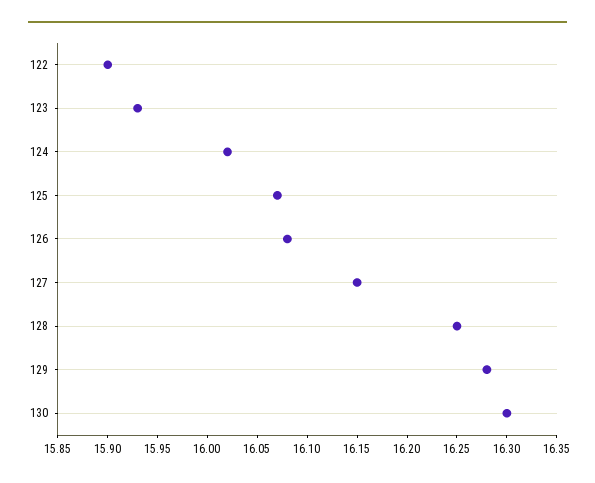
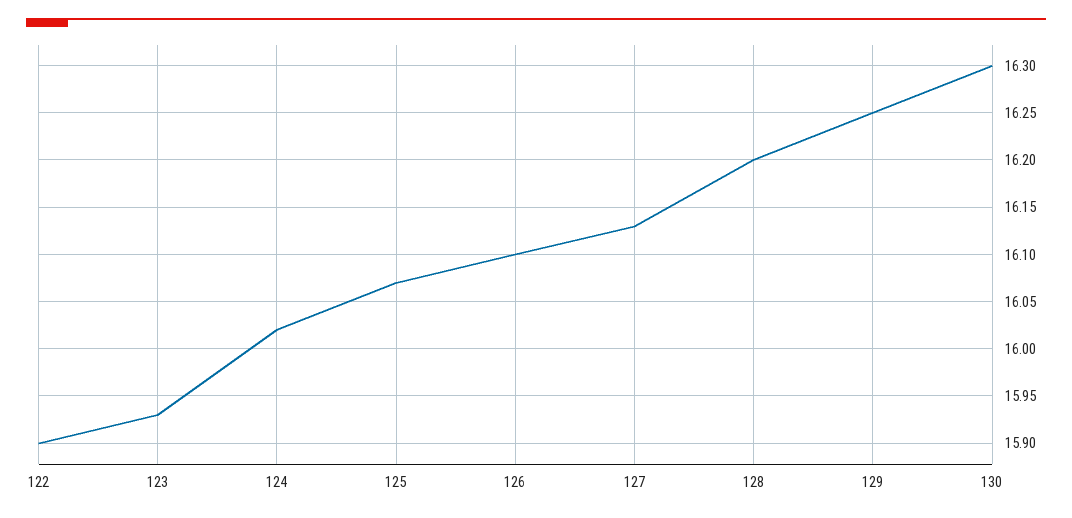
126: 16.08 -> 16.1
127: 16.15 -> 16.13
128: 16.25 -> 16.2
129: 16.28 -> 16.25

